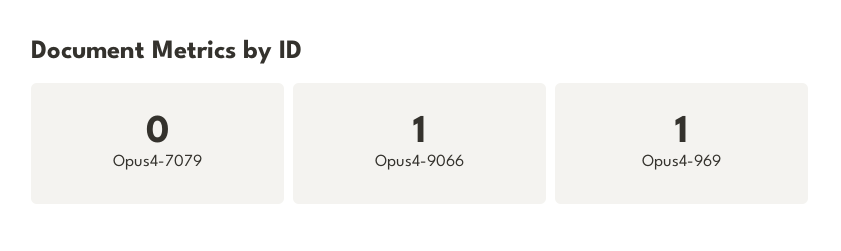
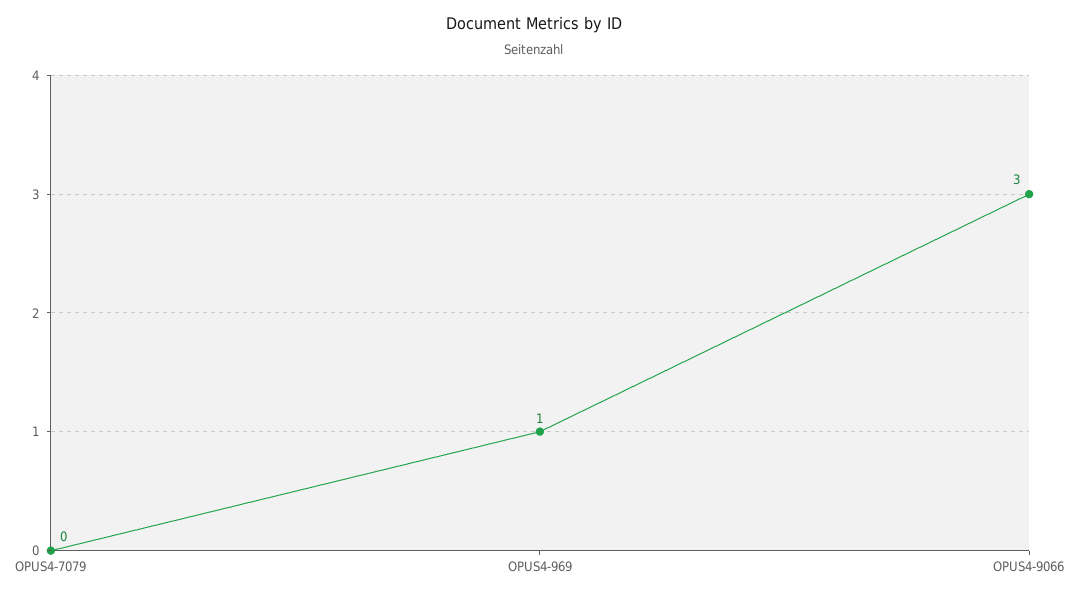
Opus4-9066: 1 -> 3

